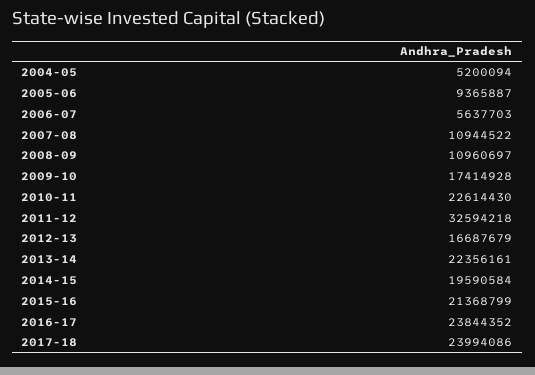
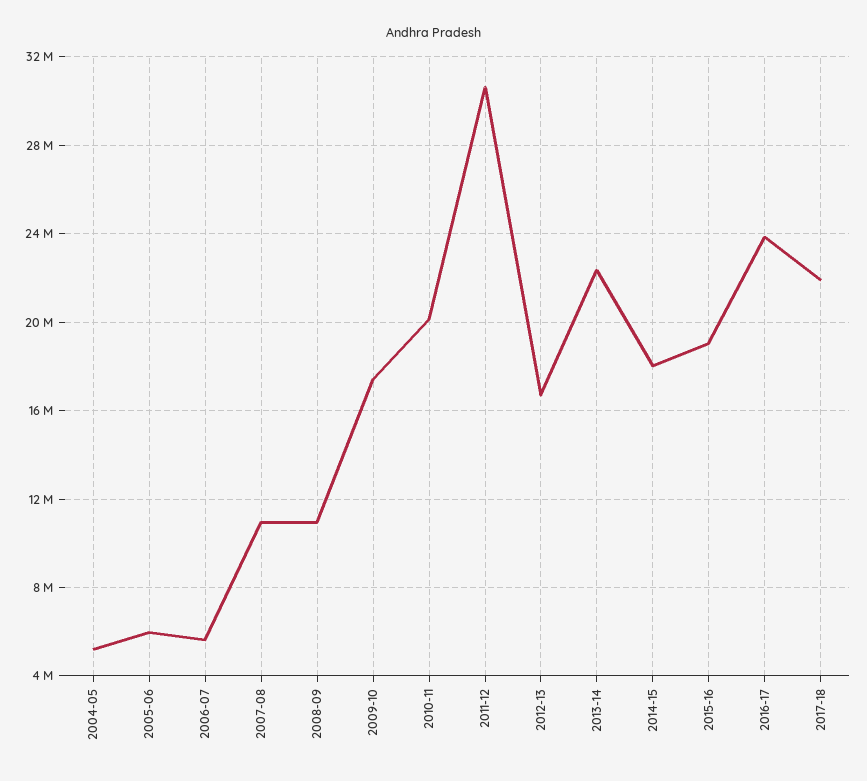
2005-06: 9365887 -> 6000000
2010-11: 22614430 -> 20000000
2011-12: 32594218 -> 30500000
2014-15: 19590584 -> 18000000
2015-16: 21368799 -> 19000000
2017-18: 23994086 -> 22000000

